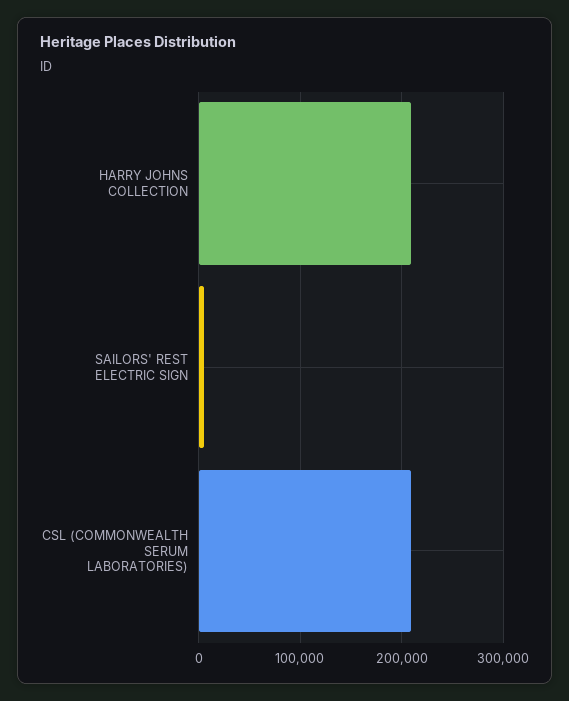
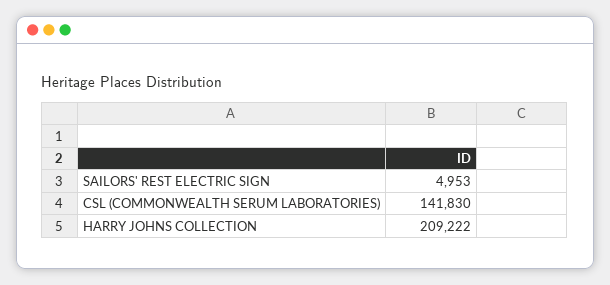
CSL (COMMONWEALTH SERUM LABORATORIES): 210000 -> 141830

